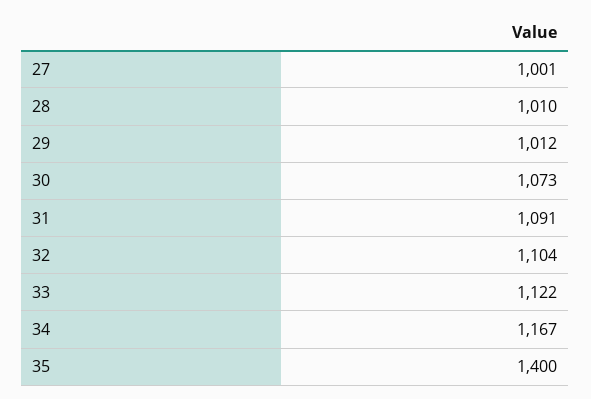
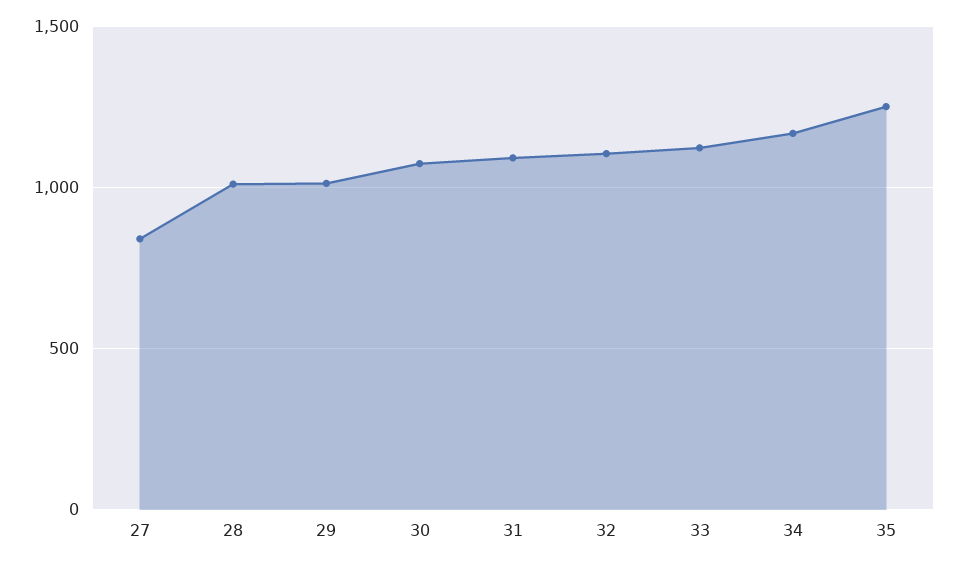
27: 1001 -> 850
35: 1400 -> 1250

